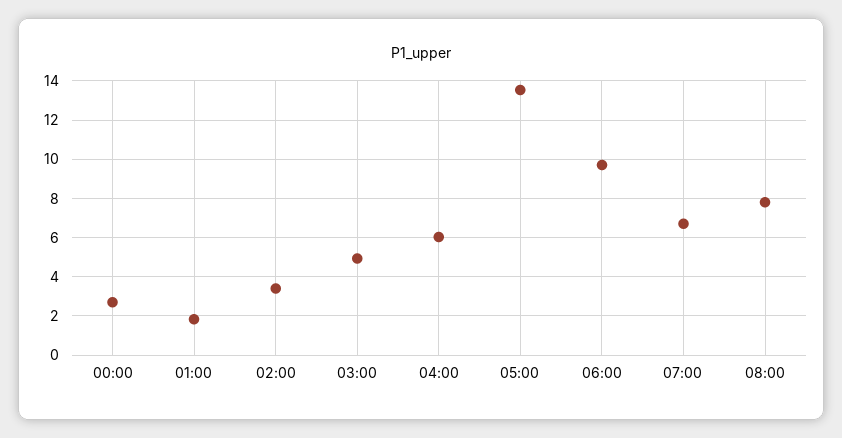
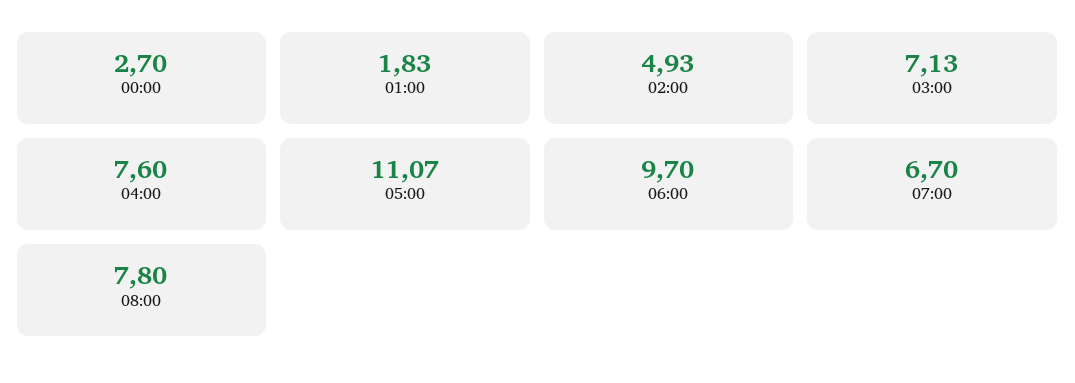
02:00: 3.5 -> 4.93
03:00: 5 -> 7.13
04:00: 6 -> 7.6
05:00: 13.5 -> 11.07

